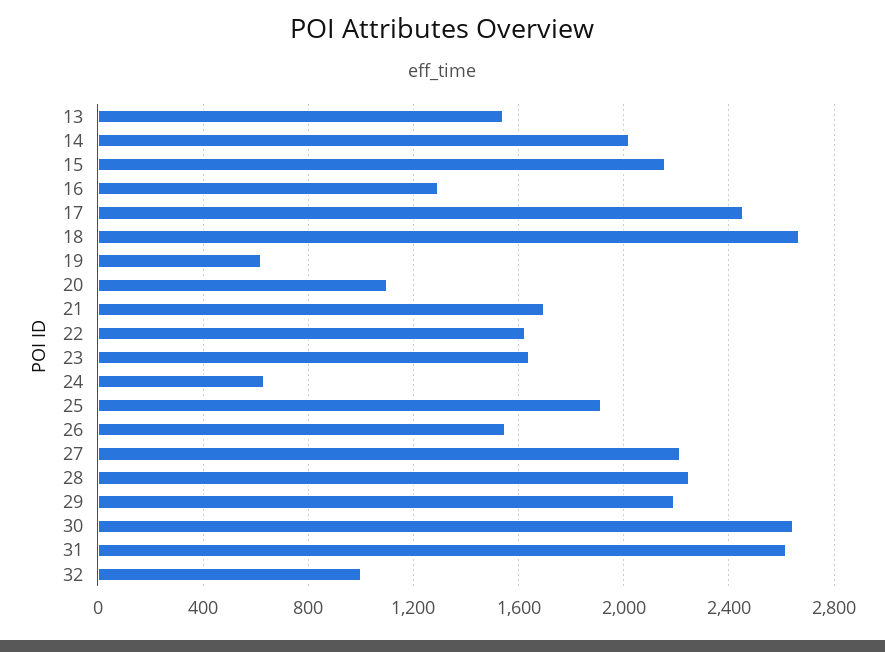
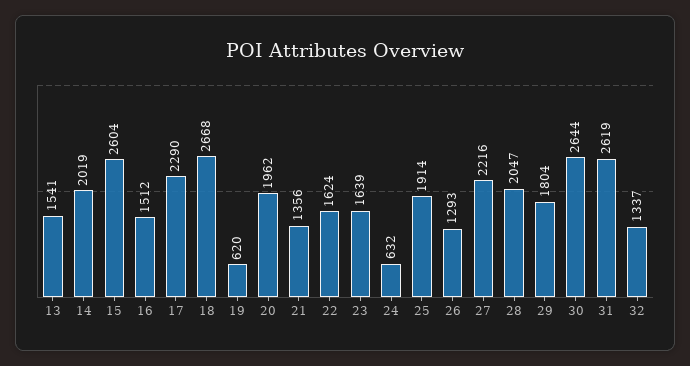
15: 2150 -> 2604
16: 1300 -> 1512
17: 2450 -> 2290
20: 1100 -> 1962
21: 1700 -> 1356
26: 1550 -> 1293
28: 2250 -> 2047
29: 2200 -> 1804
32: 1000 -> 1337

